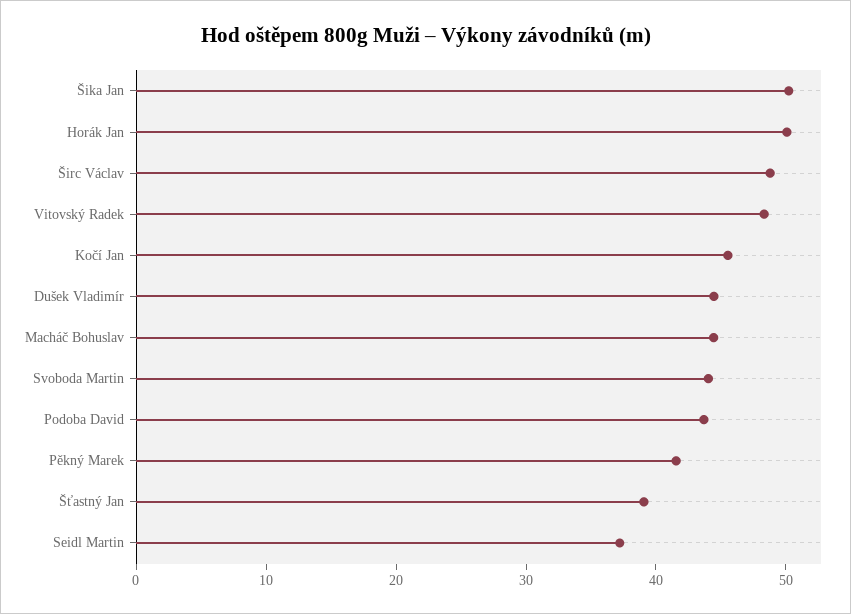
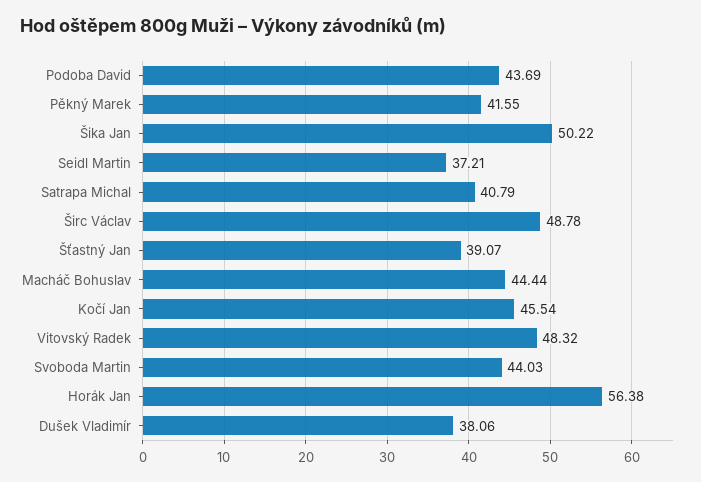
Horák Jan: 50 -> 56.38
Dušek Vladimír: 44 -> 38.06
Satrapa Michal: none -> 40.79

